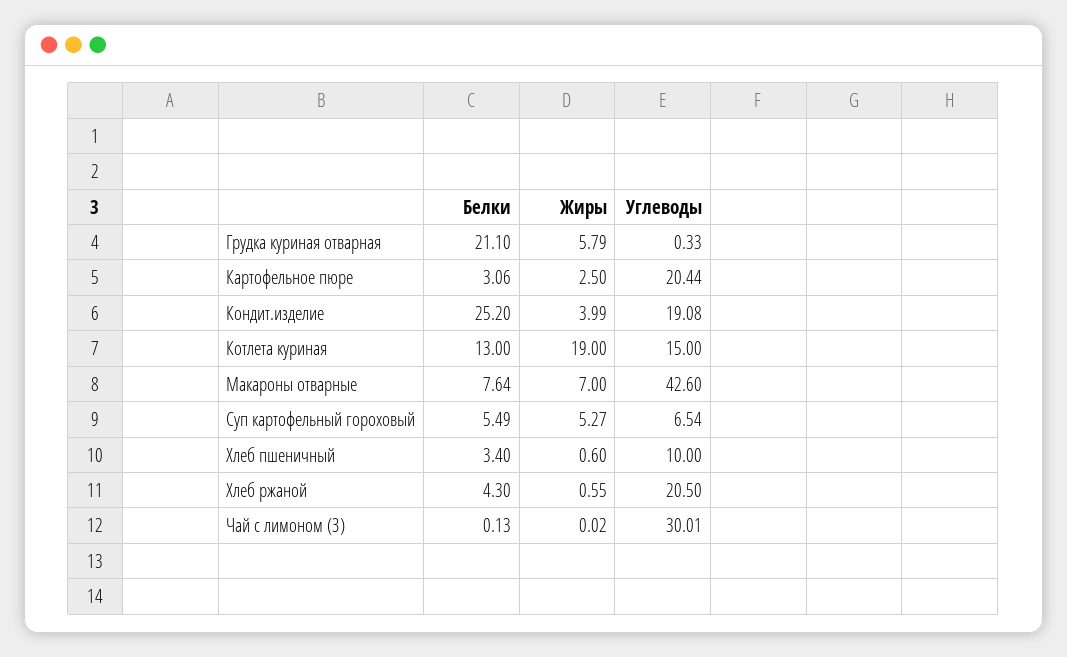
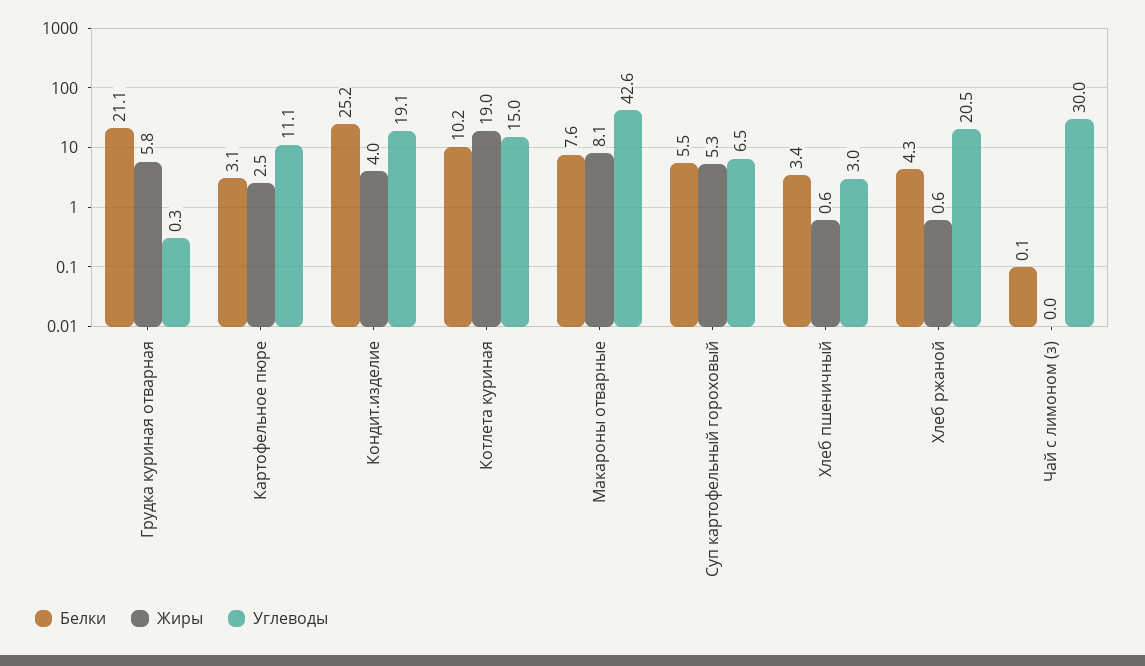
Углеводы, Картофельное пюре: 20.44 -> 11.1
Белки, Котлета куриная: 13 -> 10.2
Жиры, Макароны отварные: 7 -> 8.1
Углеводы, Хлеб пшеничный: 10 -> 3

